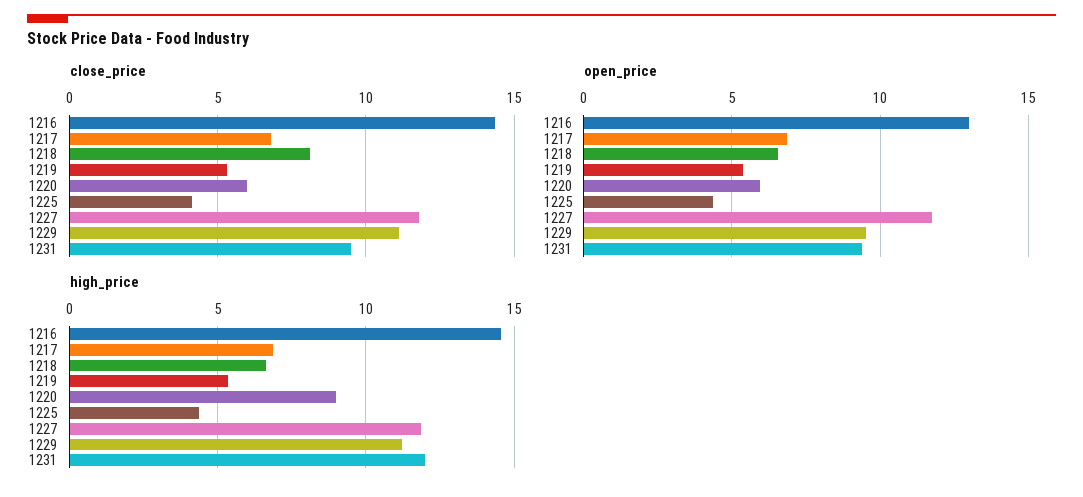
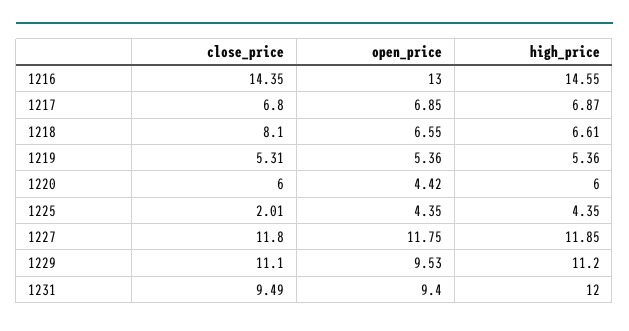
close_price, 1225: 4 -> 2.01
open_price, 1220: 6 -> 4.42
high_price, 1220: 9 -> 6

